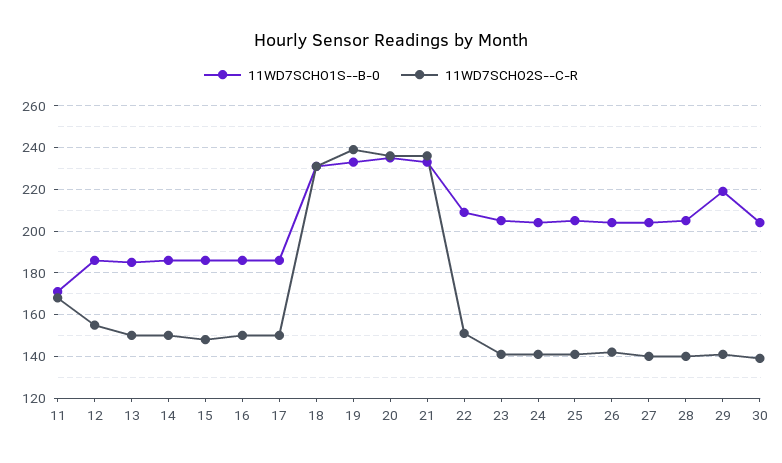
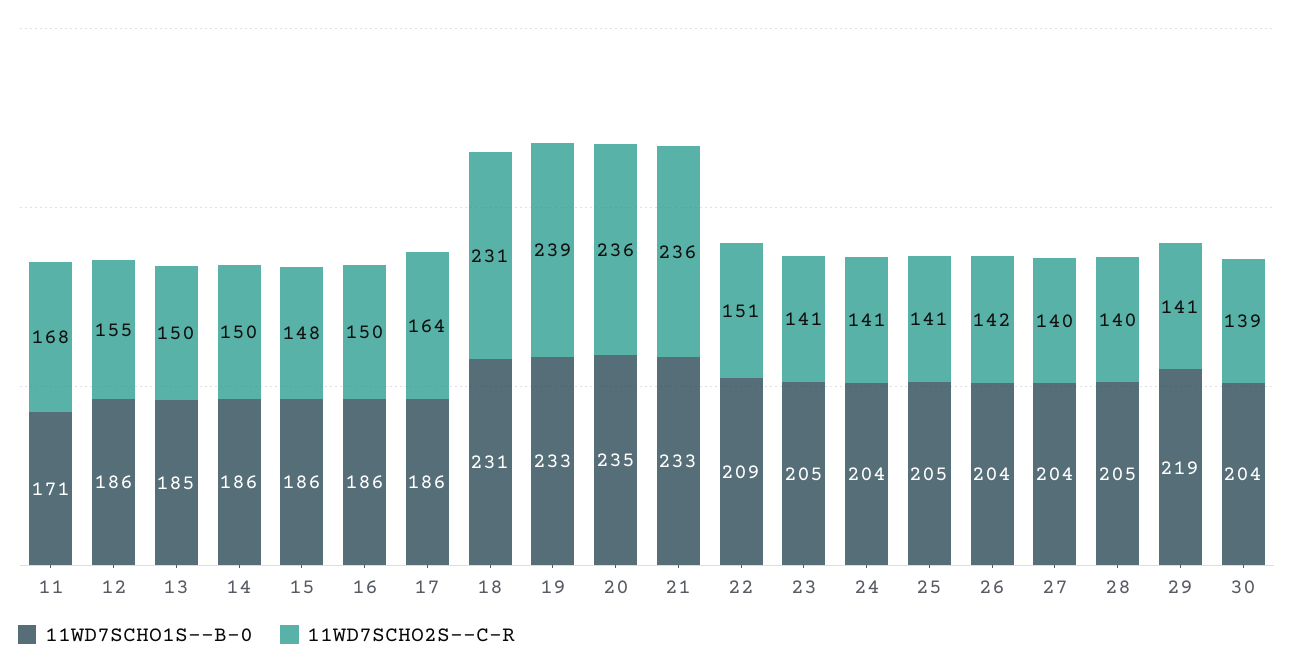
11WD7SCHO2S--C-R, 17: 150 -> 164

